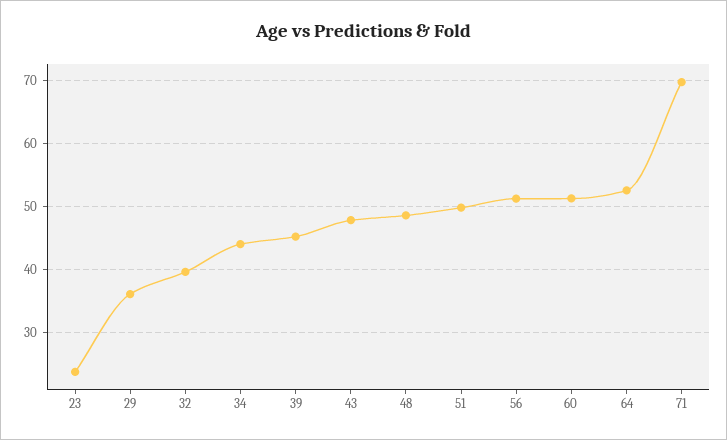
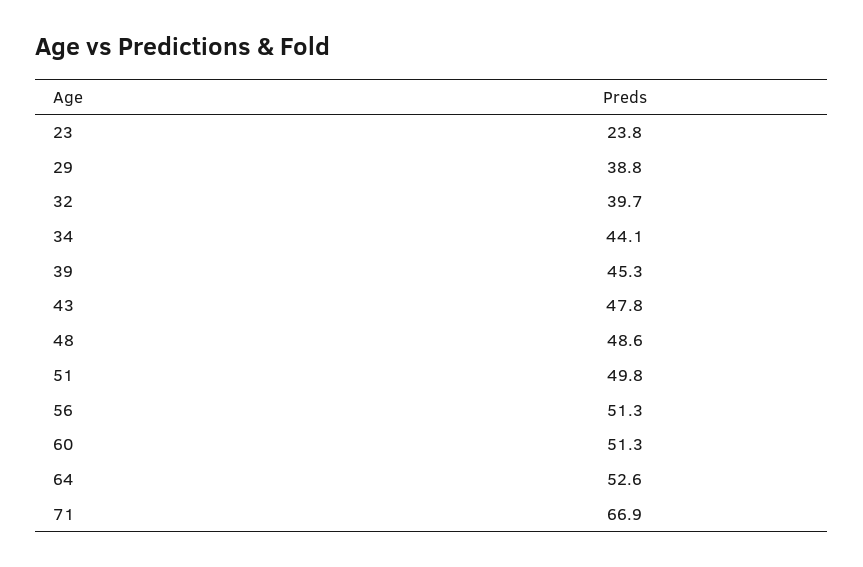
29: 36 -> 38.8
71: 70 -> 66.9

